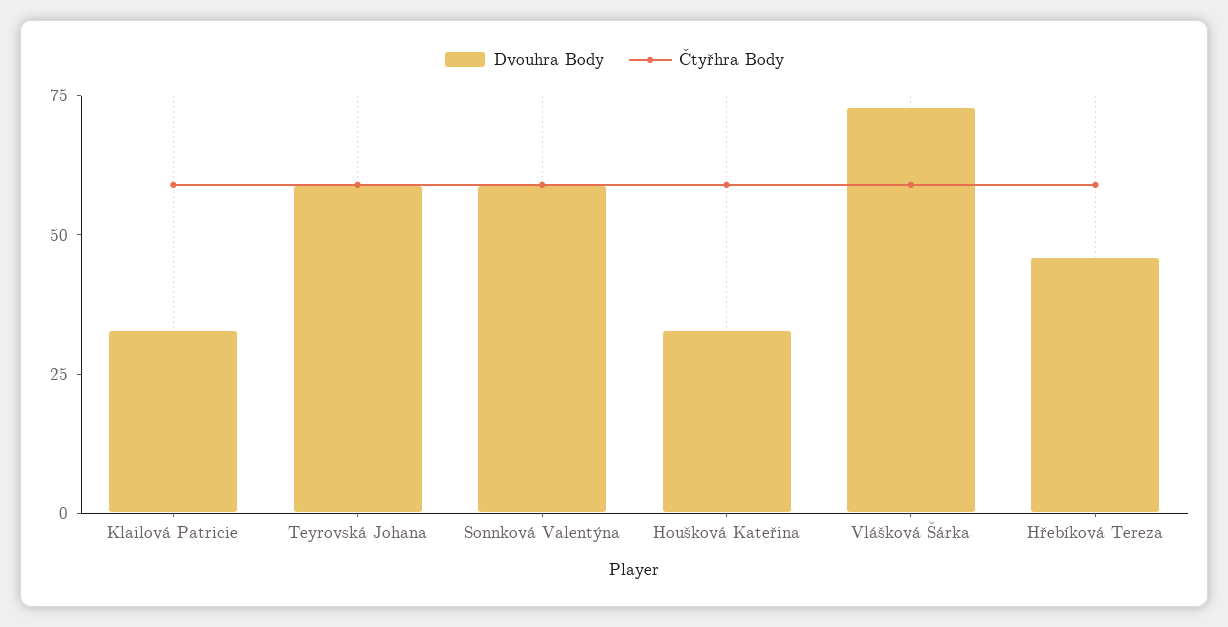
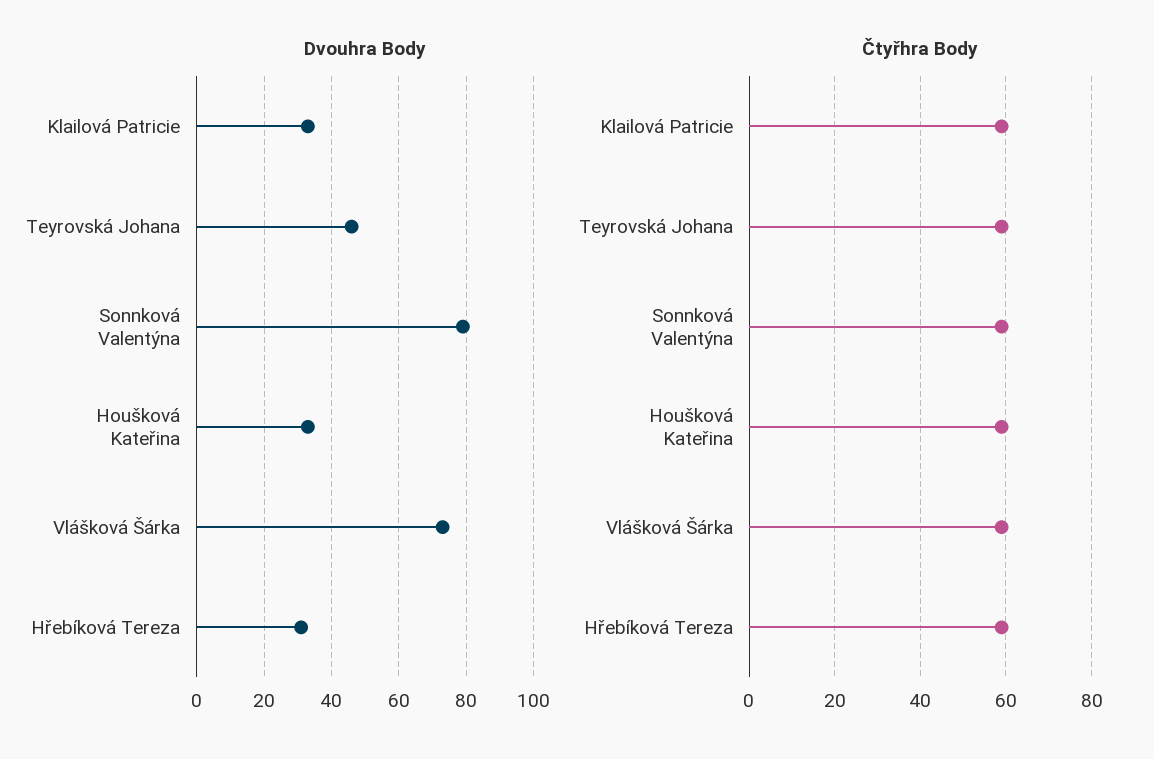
Dvouhra Body, Teyrovská Johana: 60 -> 45
Dvouhra Body, Sonnková Valentýna: 60 -> 80
Dvouhra Body, Hřebíková Tereza: 45 -> 30

